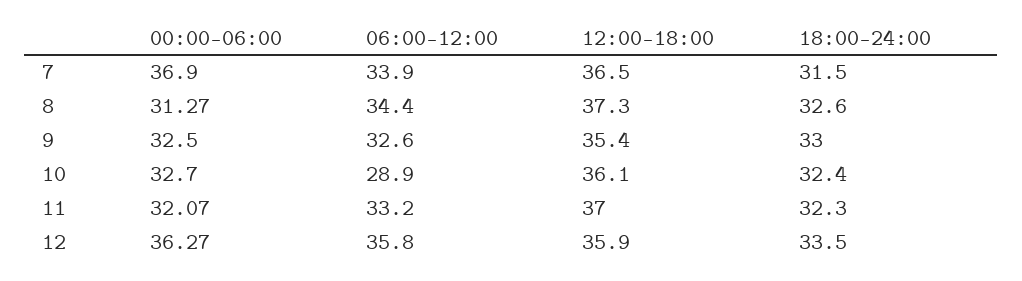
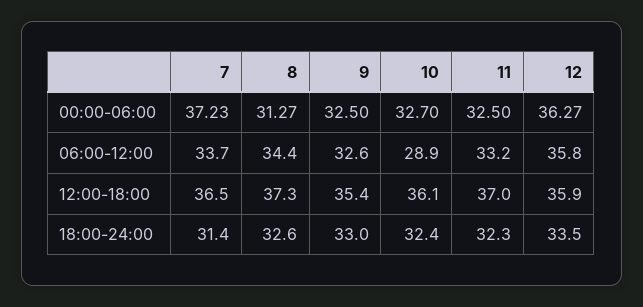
00:00-06:00, 7: 36.9 -> 37.23
06:00-12:00, 7: 33.9 -> 33.7
18:00-24:00, 7: 31.5 -> 31.4
00:00-06:00, 11: 32.07 -> 32.5

